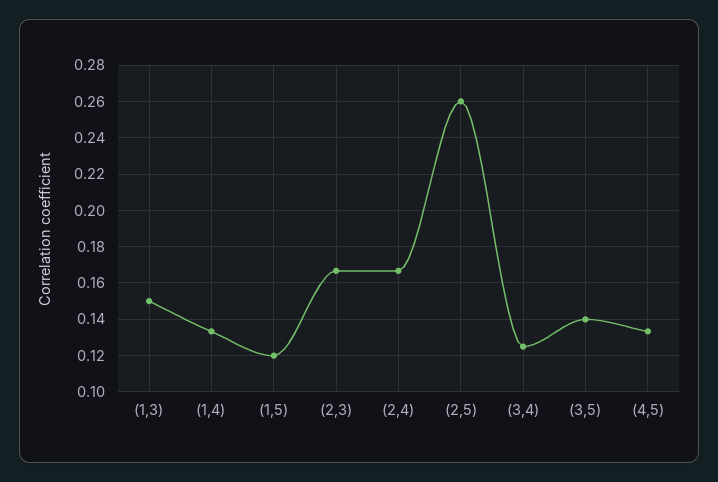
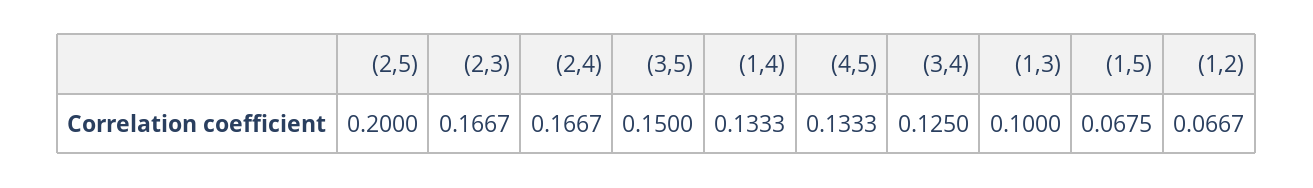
(1,3): 0.15 -> 0.1
(1,5): 0.12 -> 0.0675
(2,5): 0.26 -> 0.2
(3,5): 0.14 -> 0.15
(1,2): none -> 0.0667

